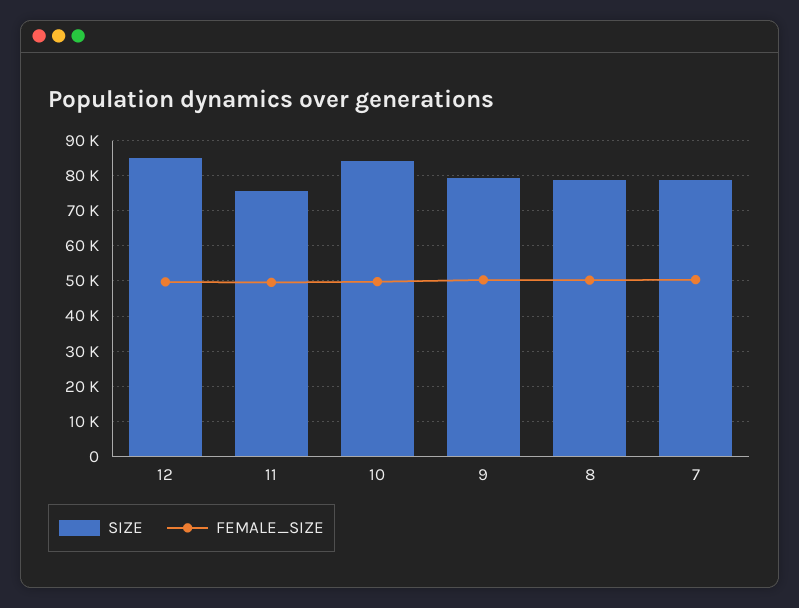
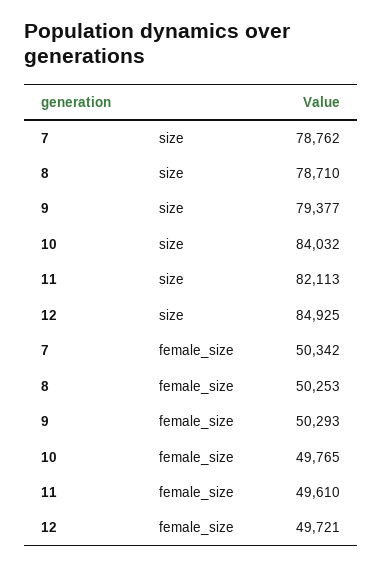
SIZE, 11: 76000 -> 82113

